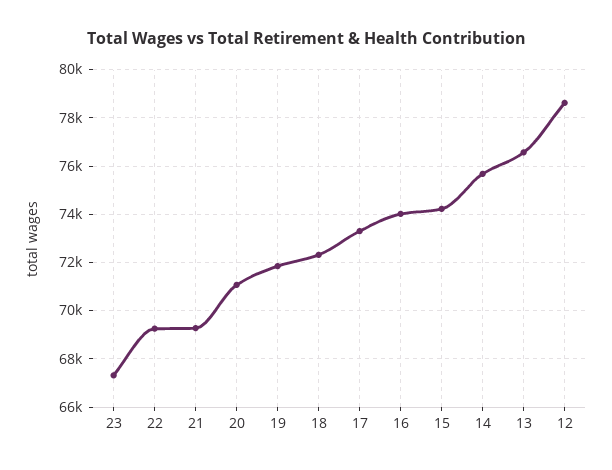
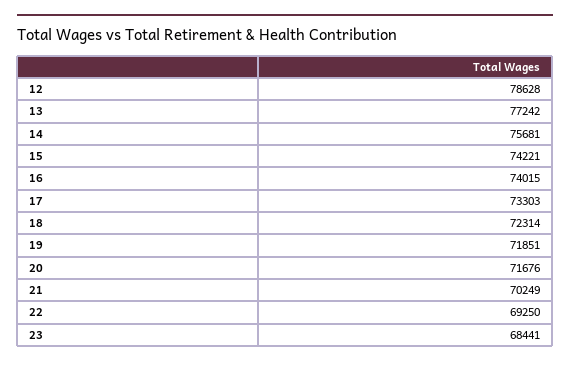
23: 67250 -> 68441
21: 69250 -> 70249
20: 71000 -> 71676
13: 76500 -> 77242

